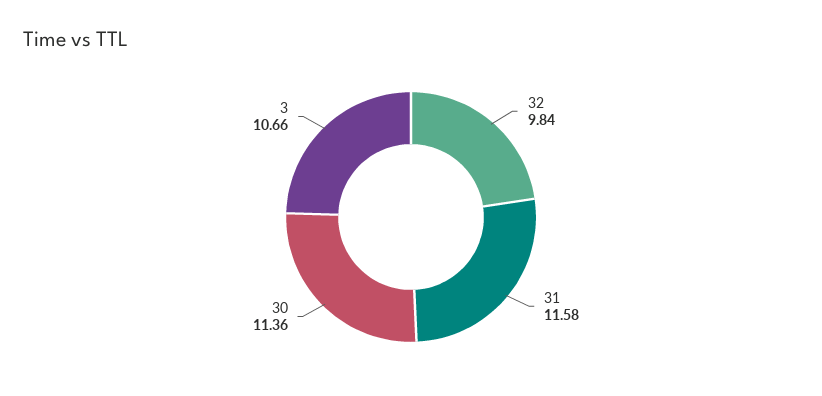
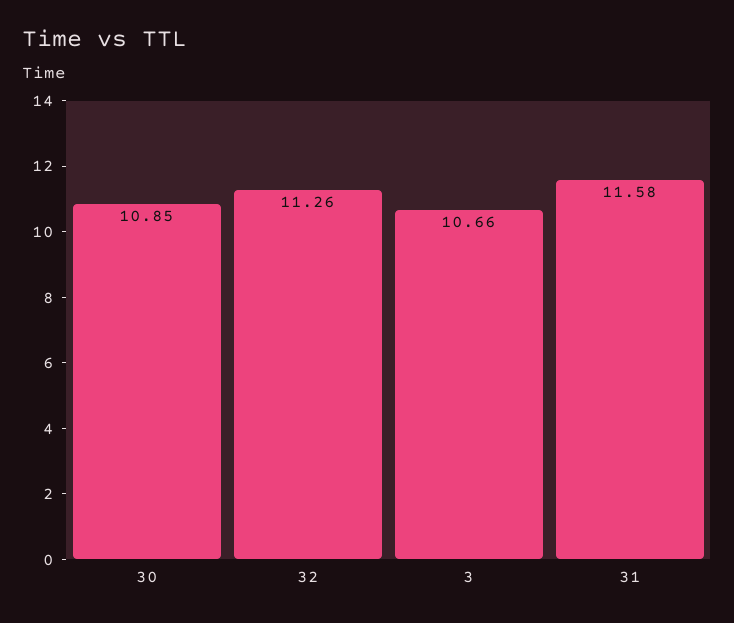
32: 9.84 -> 11.26
30: 11.36 -> 10.85

